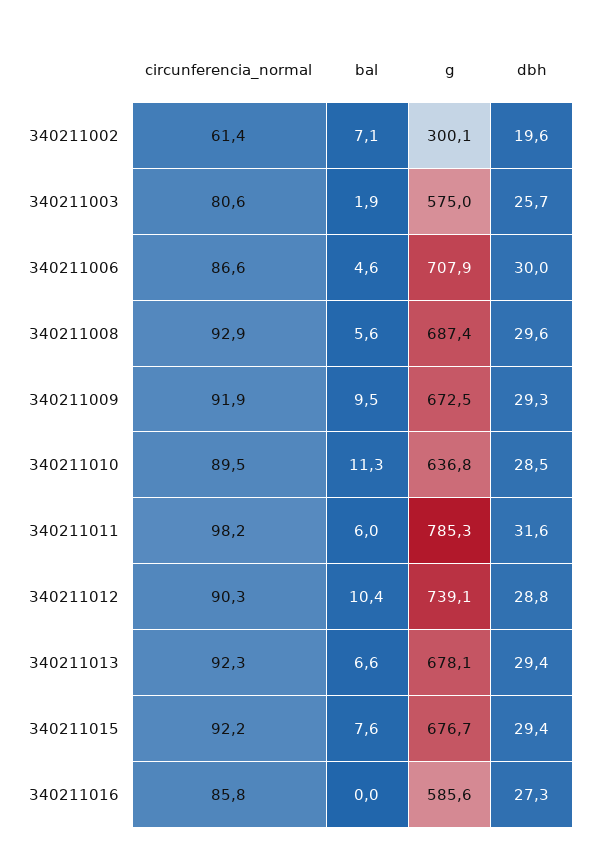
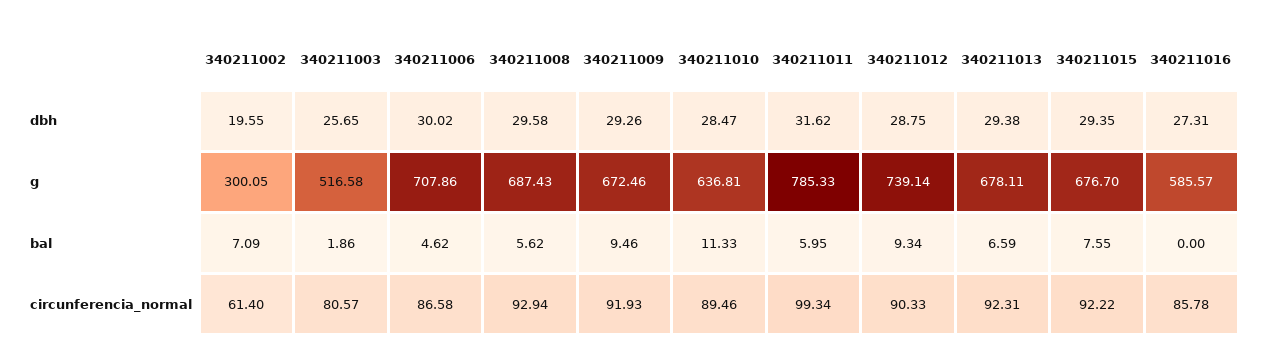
g, 340211003: 575 -> 516.58
circunferencia_normal, 340211011: 98.2 -> 99.34
bal, 340211012: 10.4 -> 9.34

